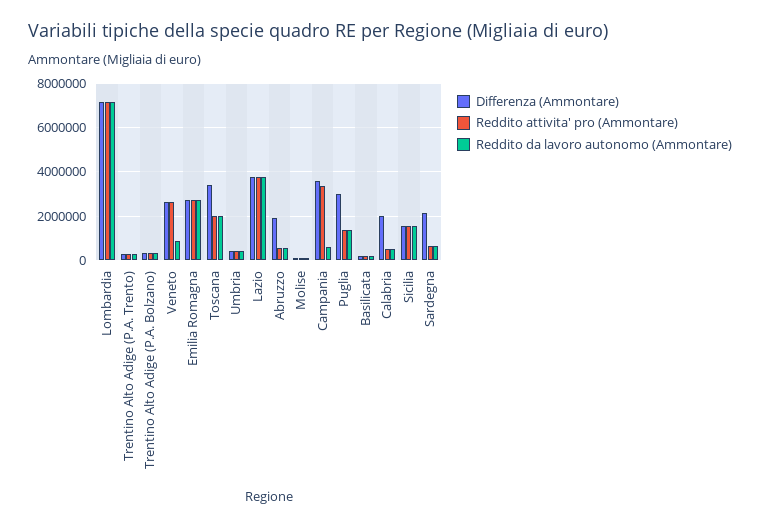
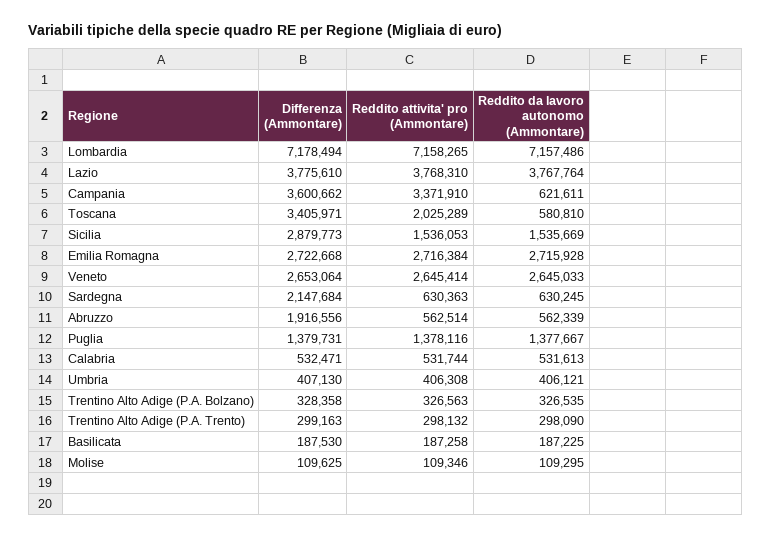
Reddito da lavoro autonomo (Ammontare), Veneto: 1000000 -> 2645033
Reddito da lavoro autonomo (Ammontare), Toscana: 2000000 -> 580810
Differenza (Ammontare), Puglia: 3000000 -> 1379731
Differenza (Ammontare), Calabria: 2000000 -> 532471
Differenza (Ammontare), Sicilia: 1500000 -> 2879773

